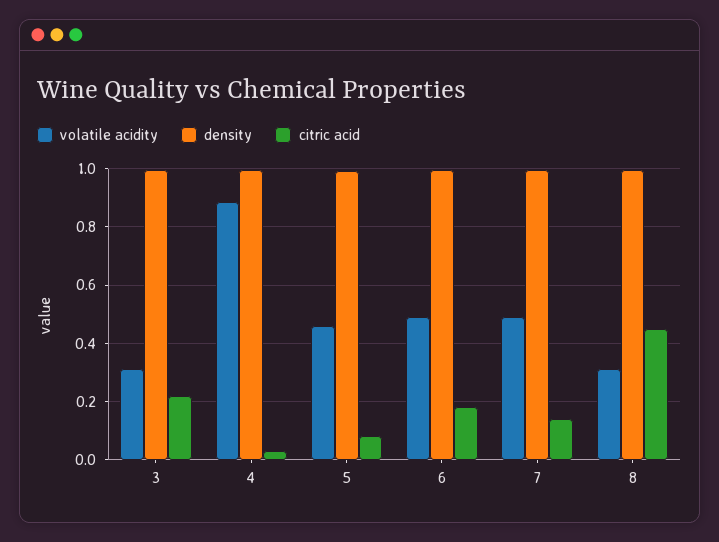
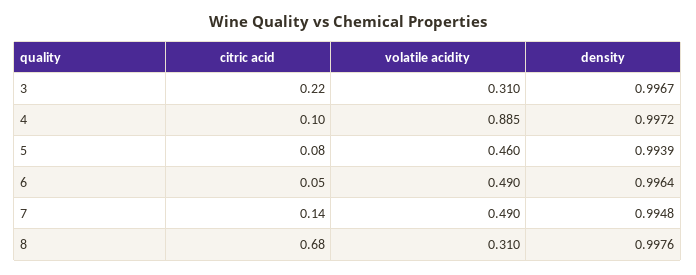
citric acid, 4: 0.025 -> 0.1
citric acid, 6: 0.175 -> 0.05
citric acid, 8: 0.45 -> 0.68

